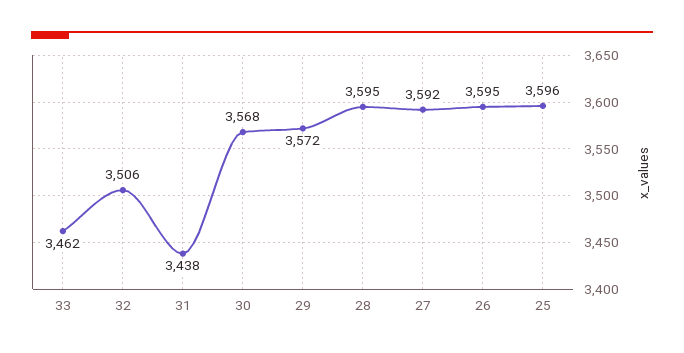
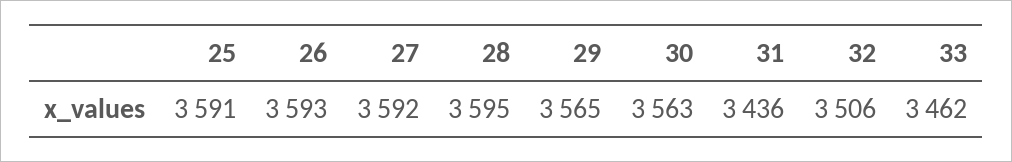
31: 3438 -> 3436
30: 3568 -> 3563
29: 3572 -> 3565
26: 3595 -> 3593
25: 3596 -> 3591

